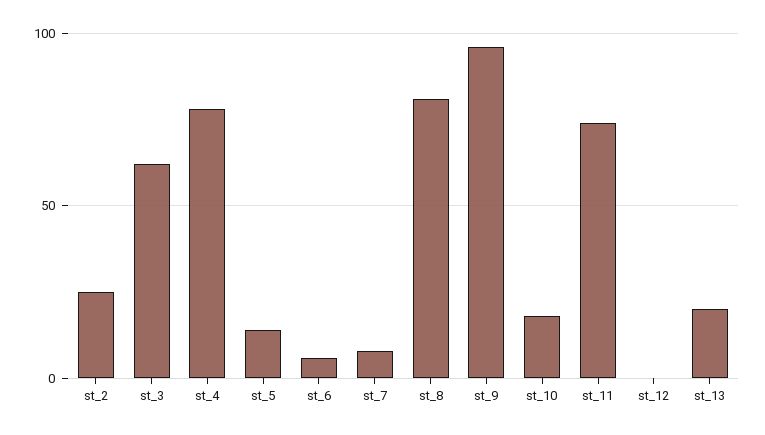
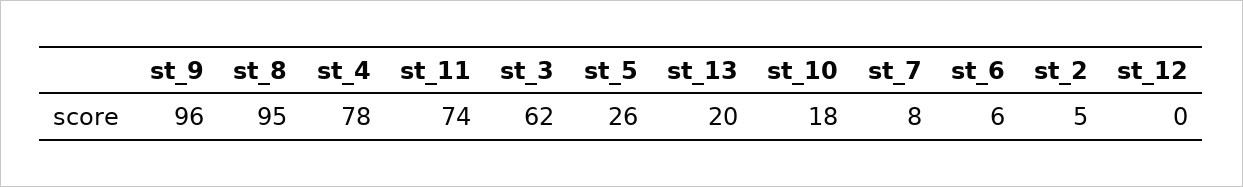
st_2: 25 -> 5
st_5: 15 -> 26
st_8: 80 -> 95

